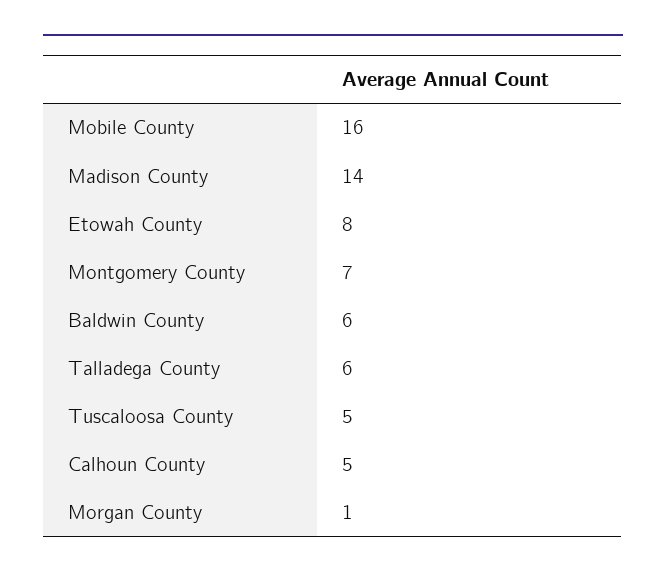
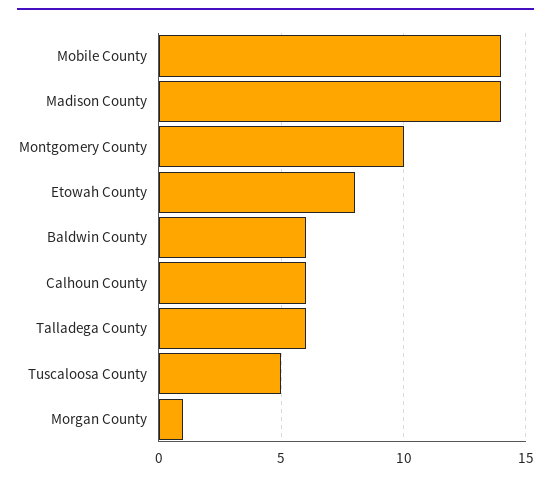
Mobile County: 16 -> 14
Montgomery County: 7 -> 10
Calhoun County: 5 -> 6

